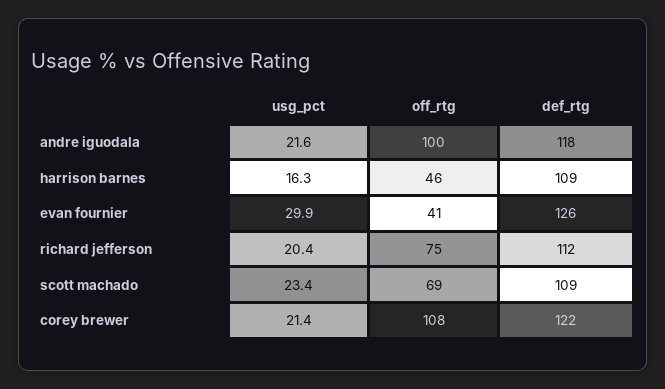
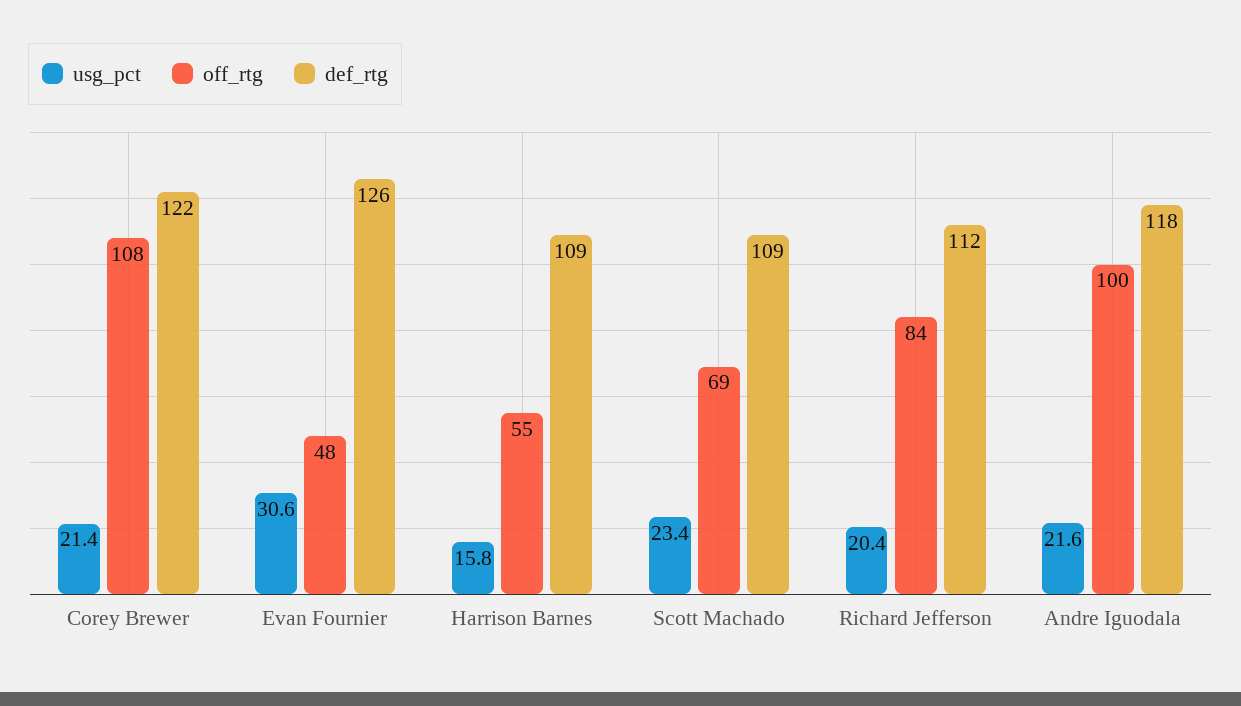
usg_pct, harrison barnes: 16.3 -> 15.8
off_rtg, harrison barnes: 46 -> 55
usg_pct, evan fournier: 29.9 -> 30.6
off_rtg, evan fournier: 41 -> 48
off_rtg, richard jefferson: 75 -> 84

